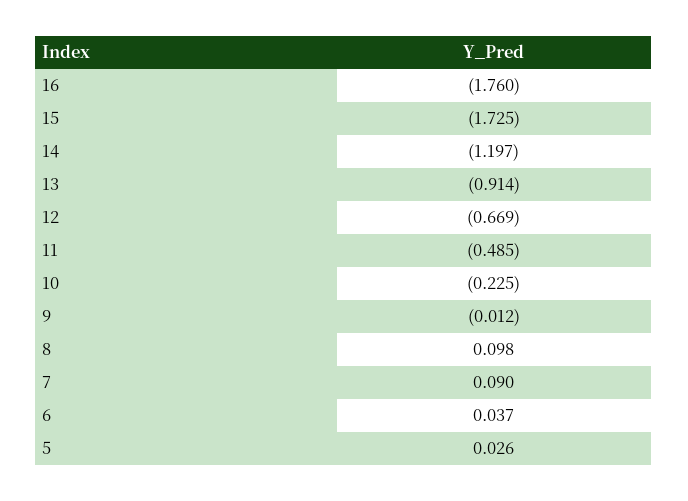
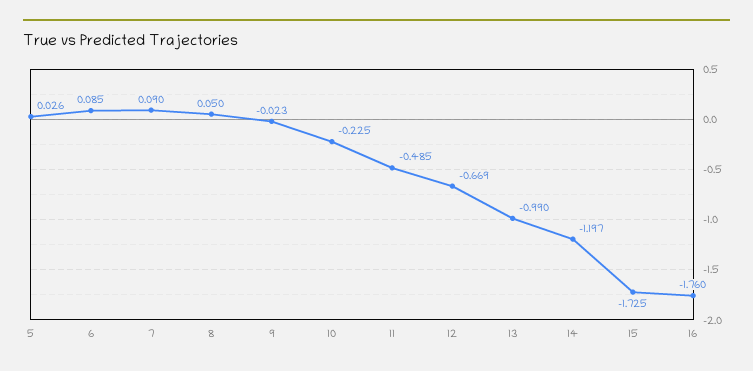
13: -0.914 -> -0.99
9: -0.012 -> -0.023
8: 0.098 -> 0.05
6: 0.037 -> 0.085

